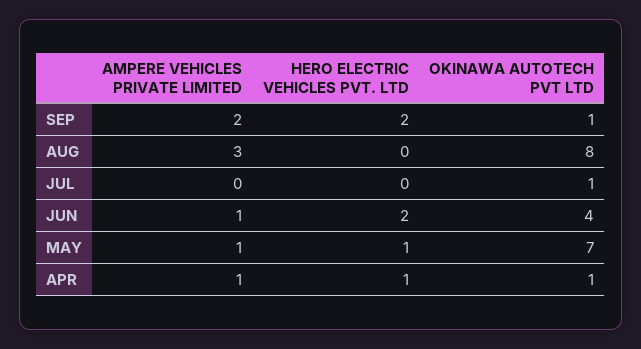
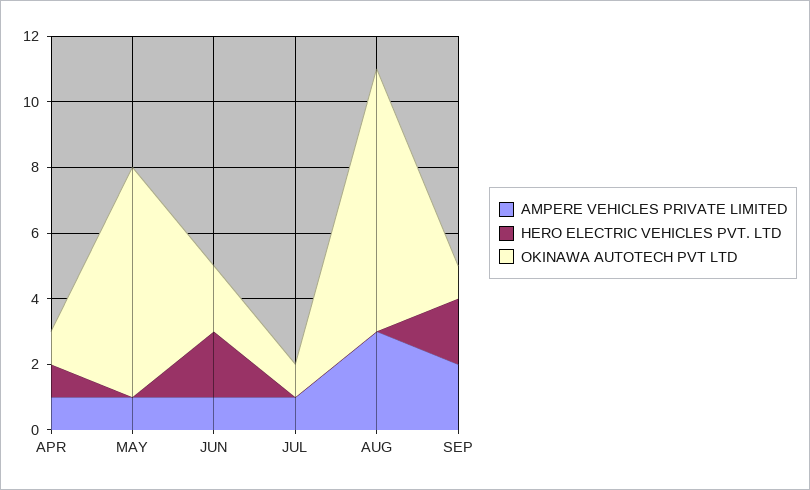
AMPERE VEHICLES PRIVATE LIMITED, JUL: 0 -> 1
OKINAWA AUTOTECH PVT LTD, JUN: 4 -> 2
HERO ELECTRIC VEHICLES PVT. LTD, MAY: 1 -> 0

